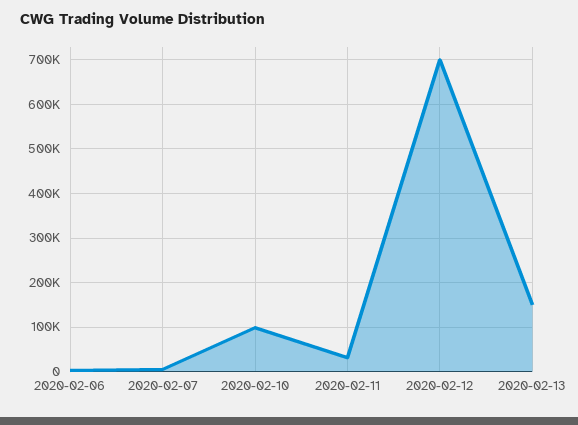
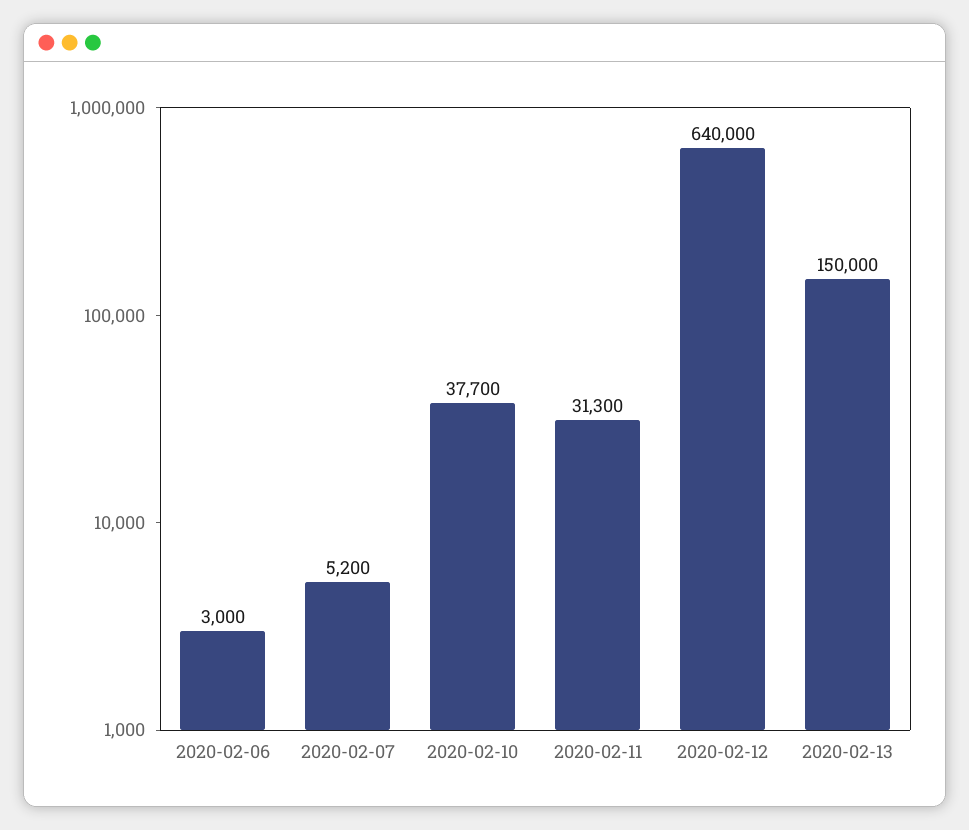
2020-02-10: 100000 -> 37700
2020-02-12: 700000 -> 640000

